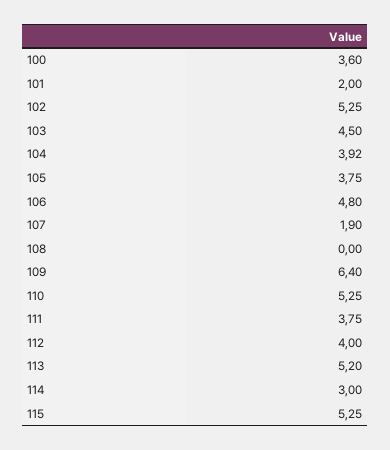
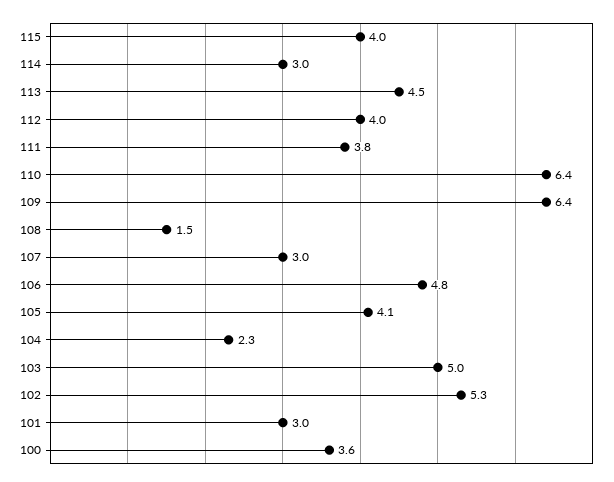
101: 2 -> 3
103: 4.5 -> 5
104: 3.92 -> 2.3
105: 3.75 -> 4.1
107: 1.9 -> 3
108: 0 -> 1.5
110: 5.25 -> 6.4
113: 5.2 -> 4.5
115: 5.25 -> 4

